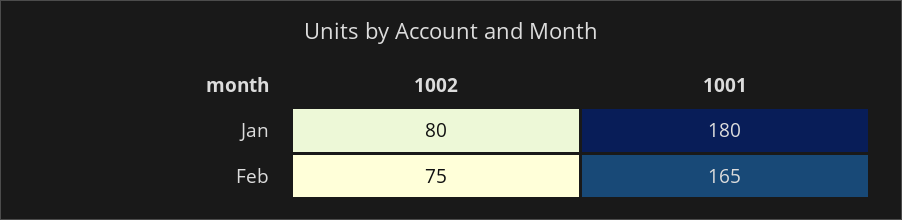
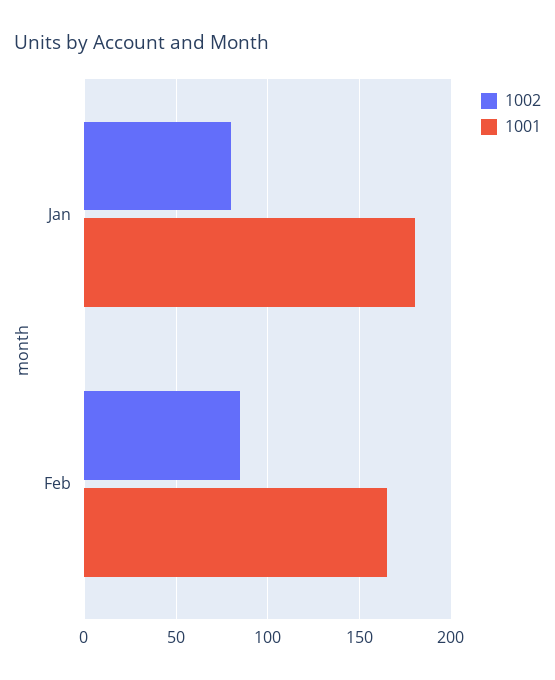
1002, Feb: 75 -> 85

